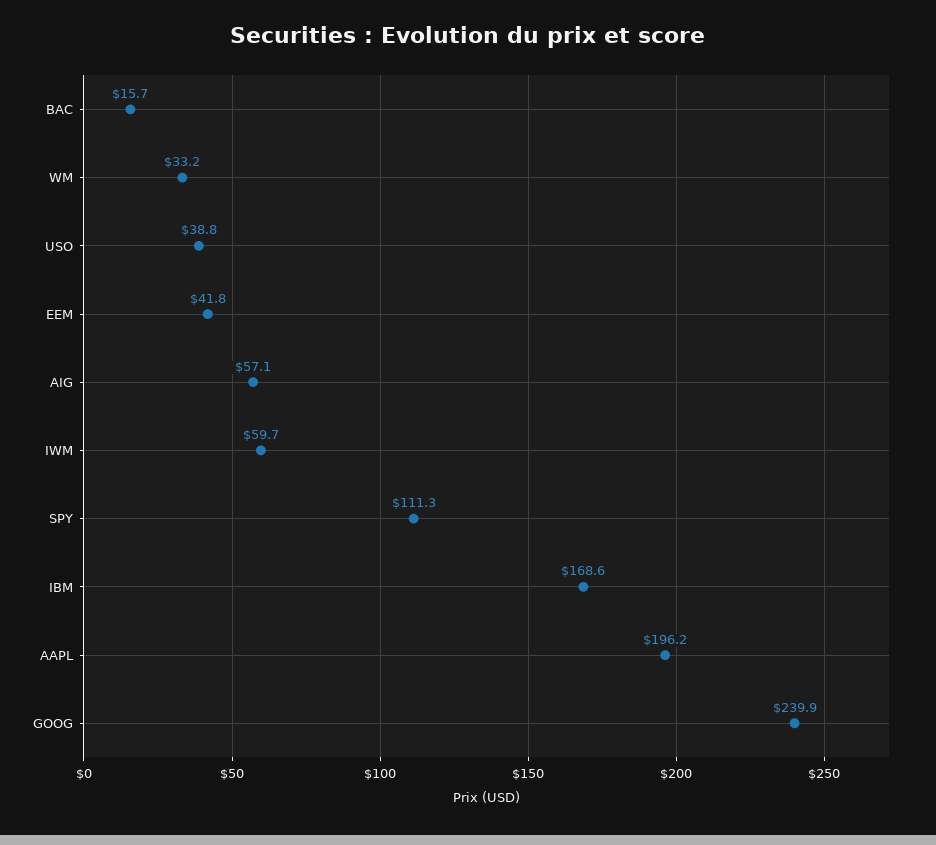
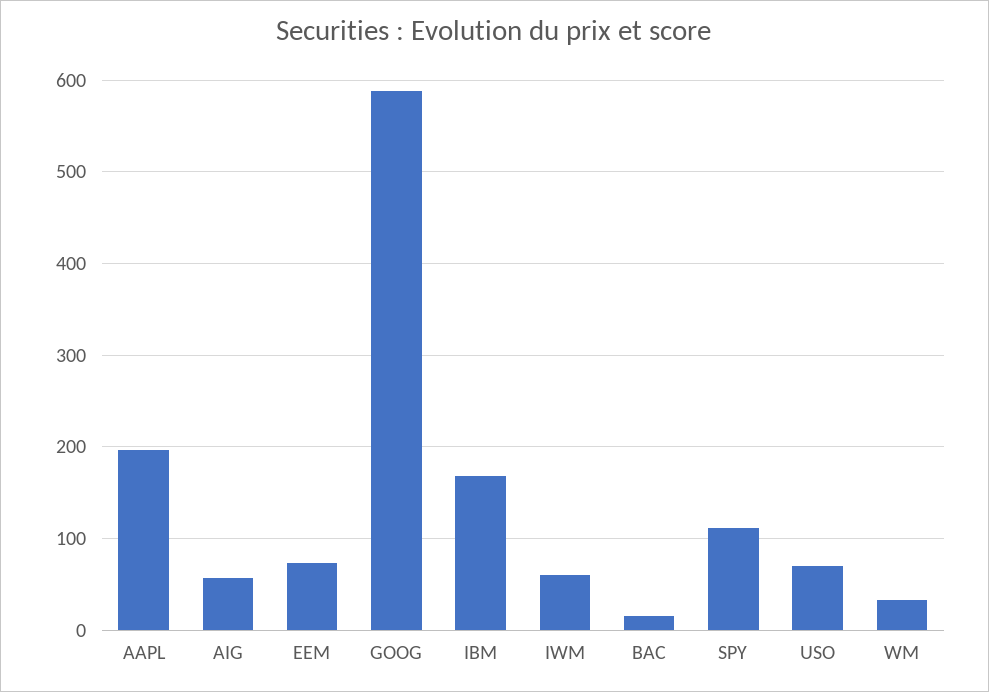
USO: 38.8 -> 70
EEM: 41.8 -> 70
GOOG: 239.9 -> 590

